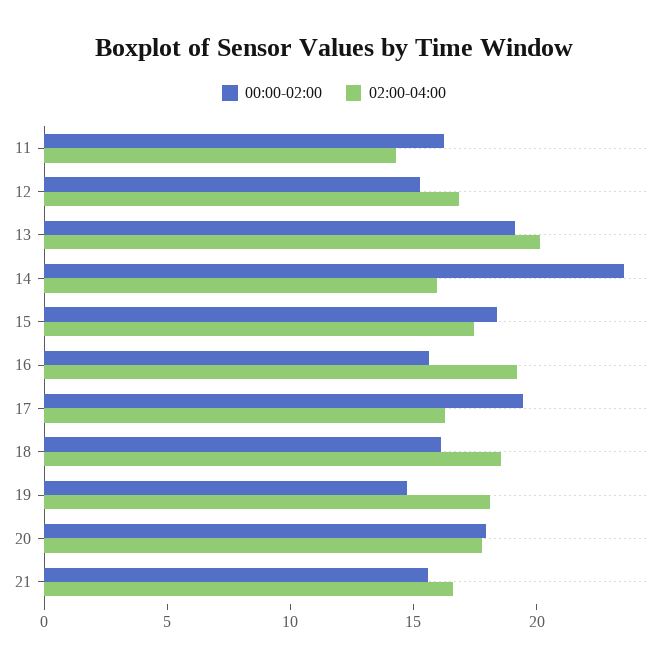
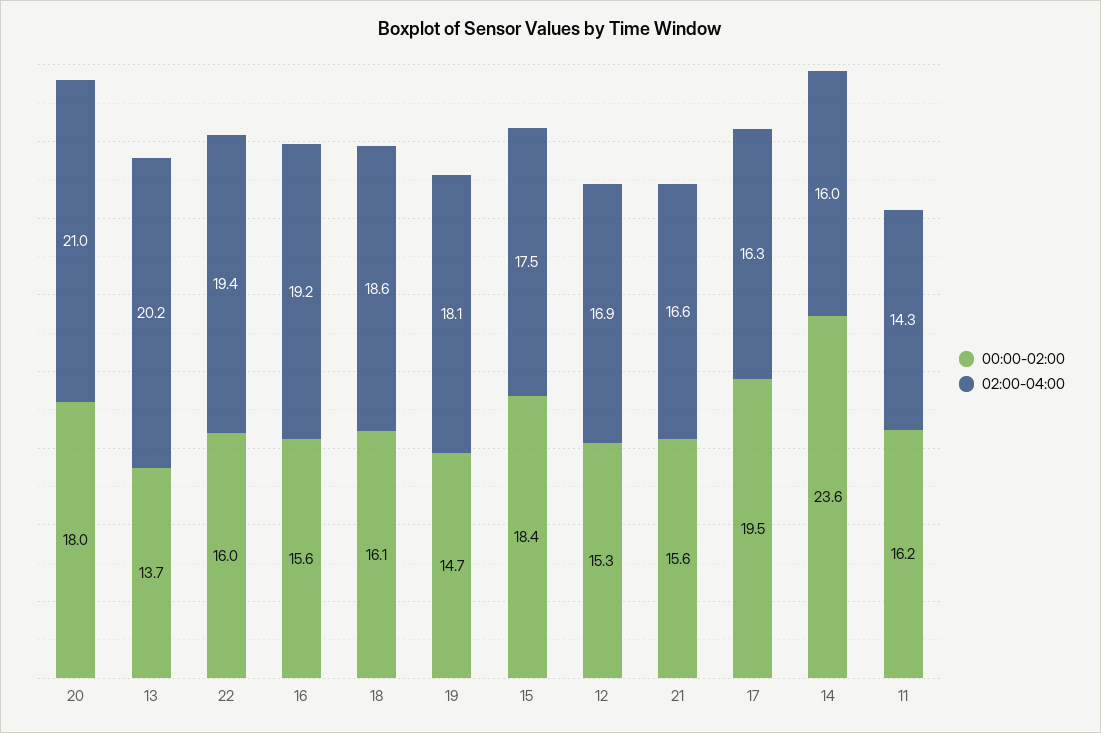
00:00-02:00, 13: 19 -> 13.7
02:00-04:00, 20: 18 -> 21
00:00-02:00, 22: none -> 16
02:00-04:00, 22: none -> 19.4

